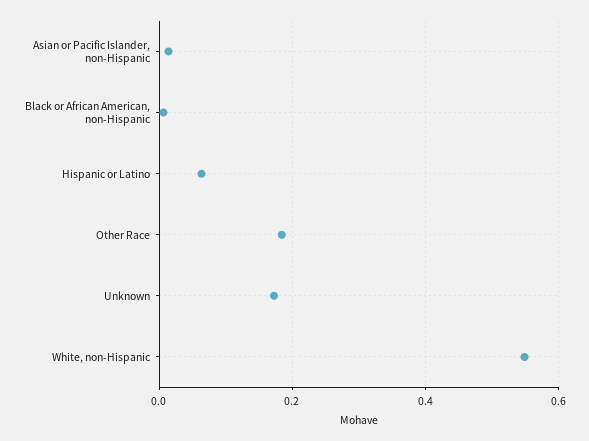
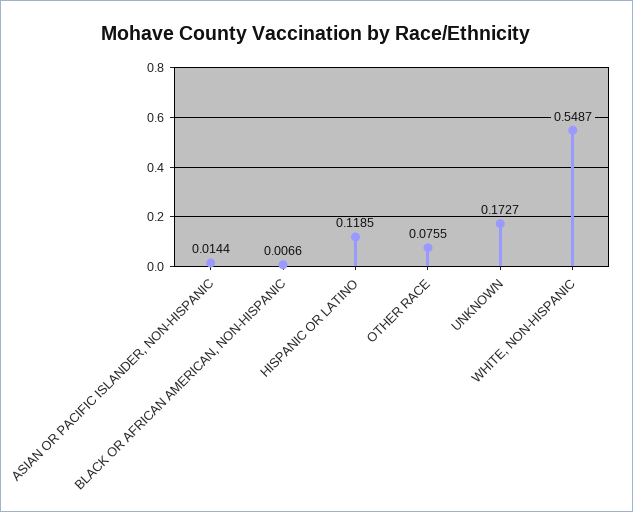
Hispanic or Latino: 0.06 -> 0.1185
Other Race: 0.18 -> 0.0755

